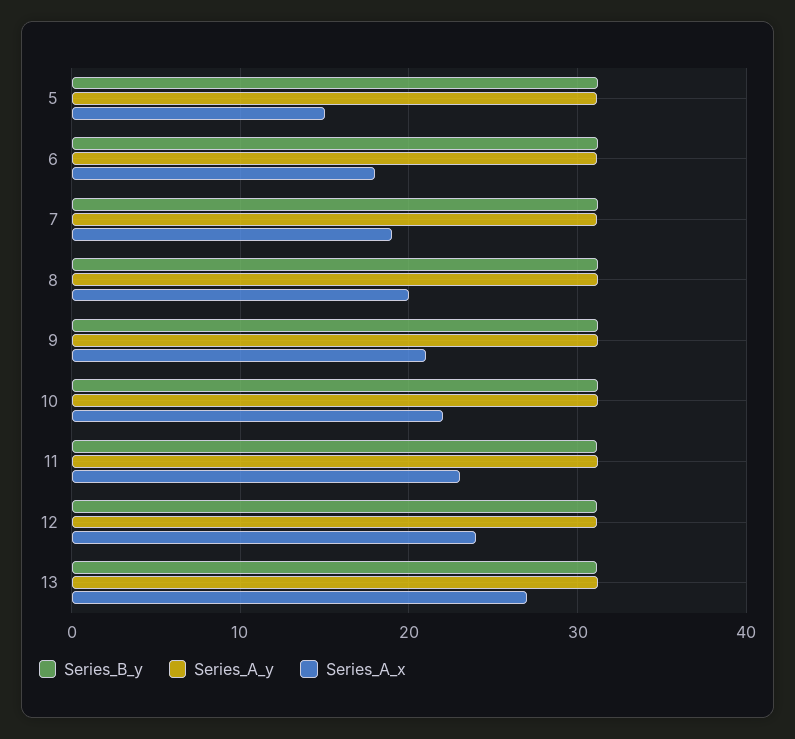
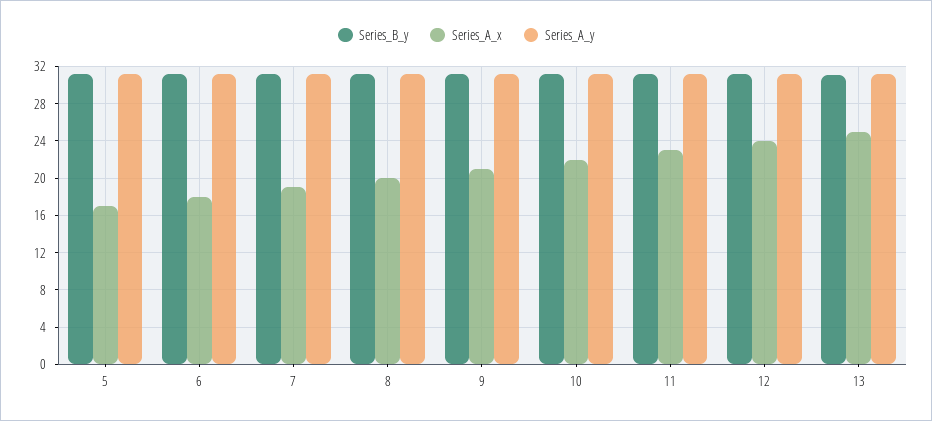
Series_A_x, 5: 15 -> 17
Series_A_x, 13: 27 -> 25

